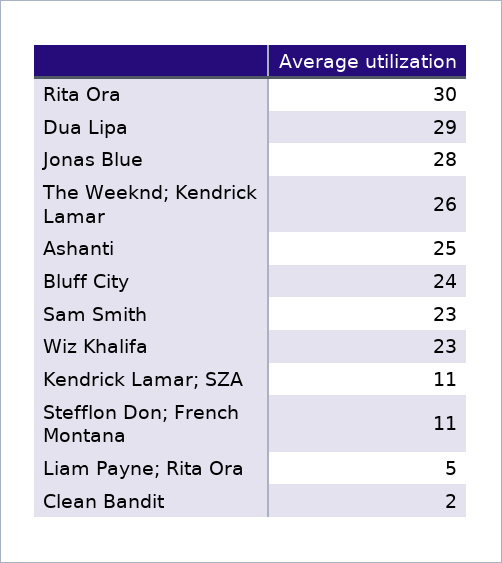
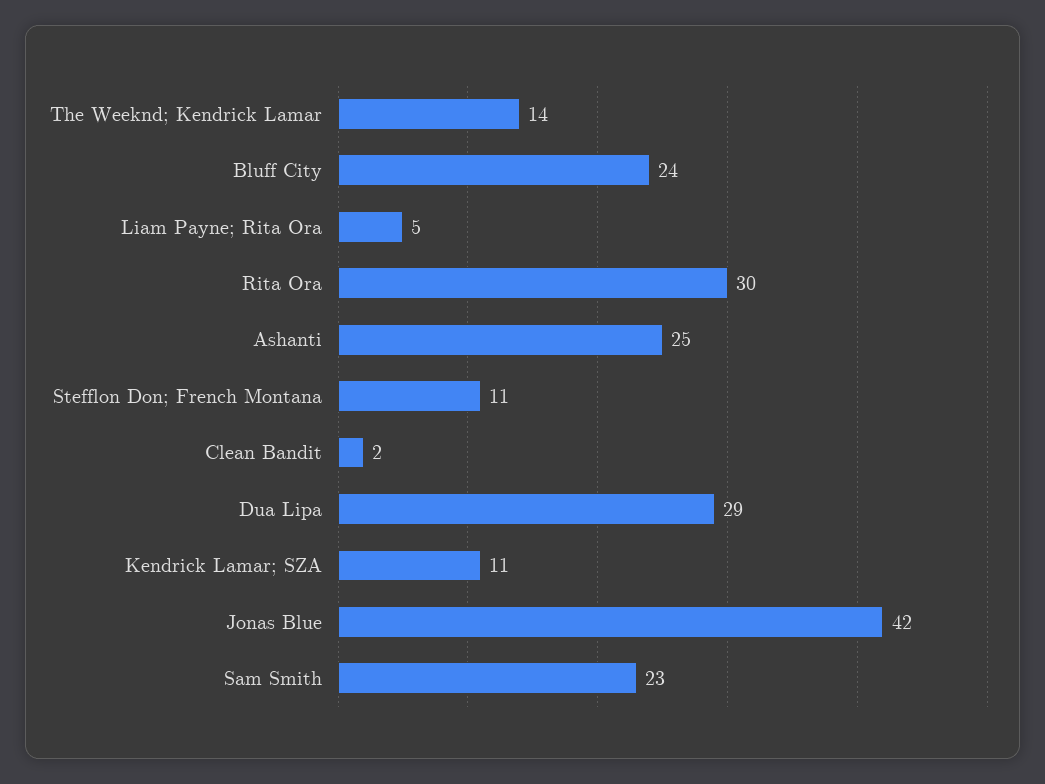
Jonas Blue: 28 -> 42
The Weeknd; Kendrick Lamar: 26 -> 14
Wiz Khalifa: 23 -> none

